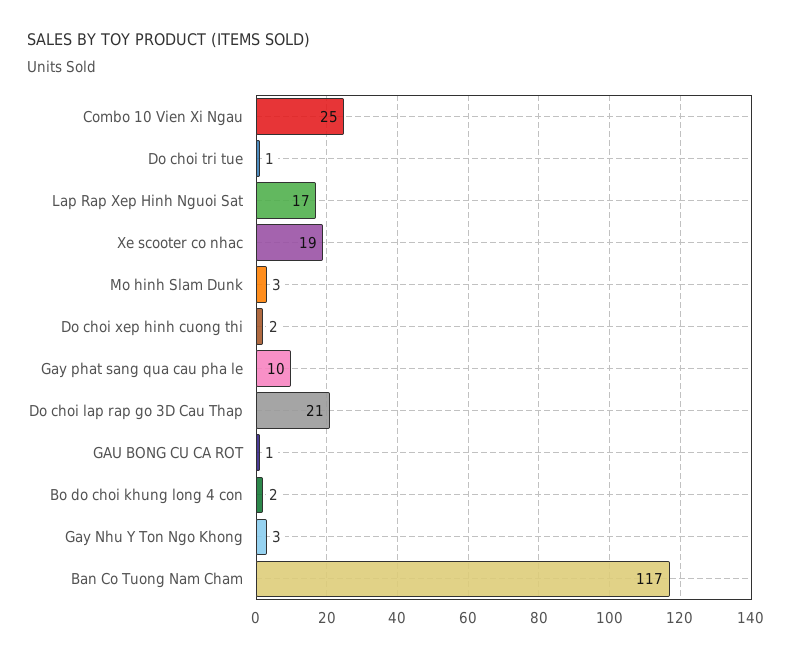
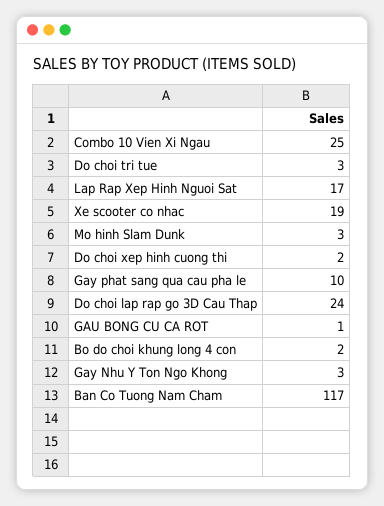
Do choi tri tue: 1 -> 3
Do choi lap rap go 3D Cau Thap: 21 -> 24

